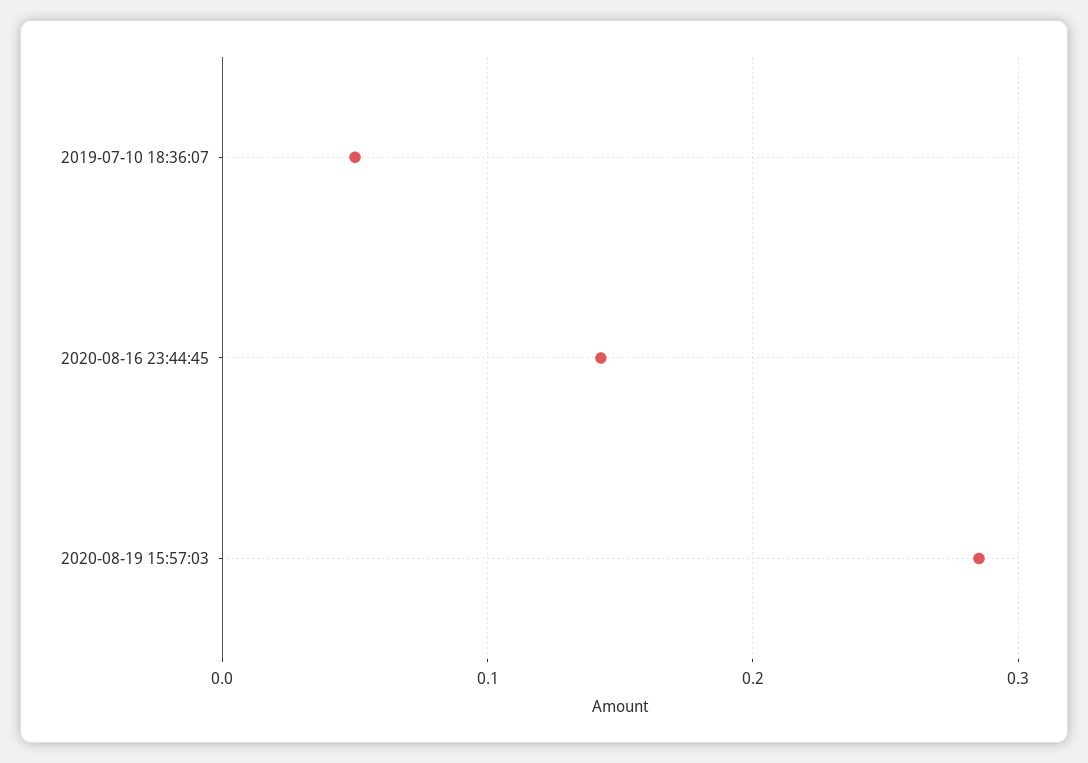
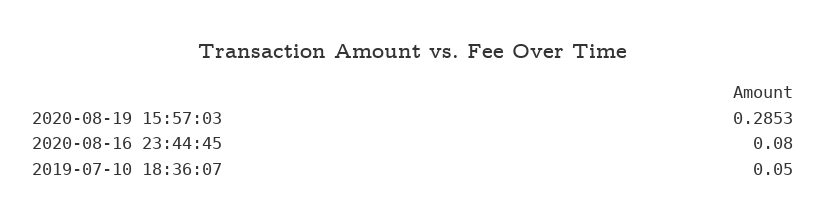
2020-08-16 23:44:45: 0.14 -> 0.08

